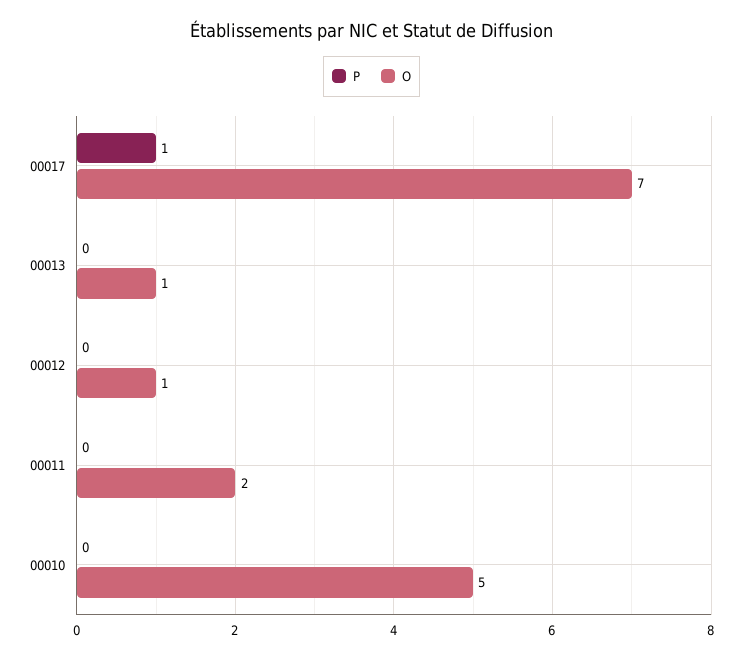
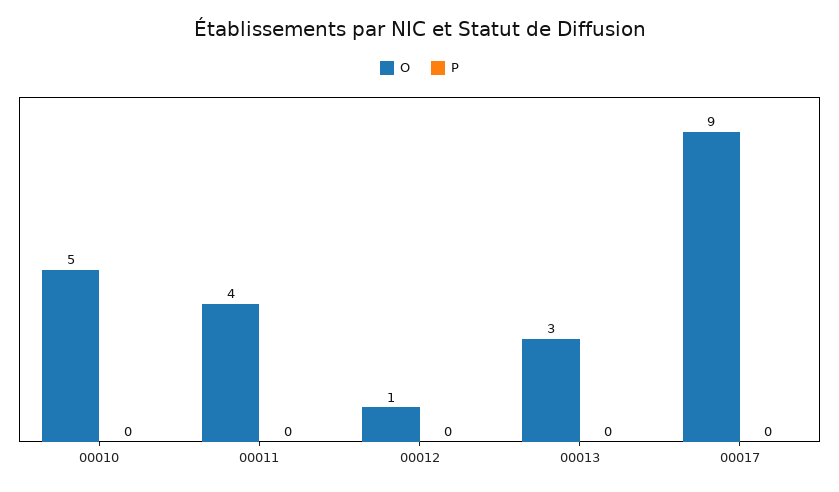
P, 00017: 1 -> 0
O, 00017: 7 -> 9
O, 00013: 1 -> 3
O, 00011: 2 -> 4

